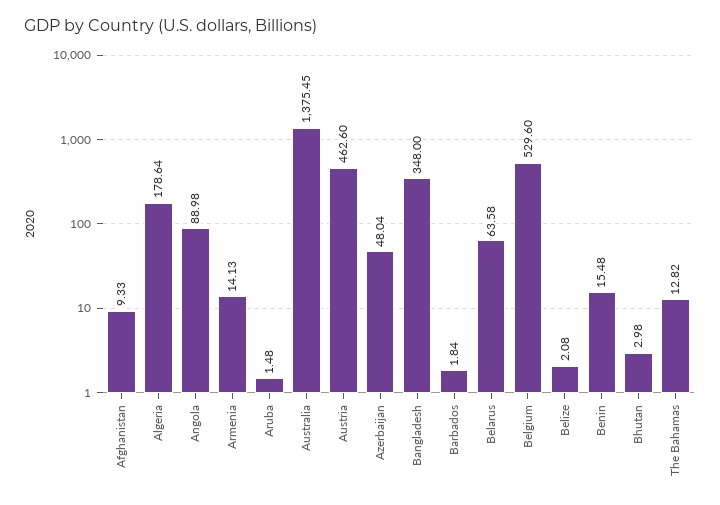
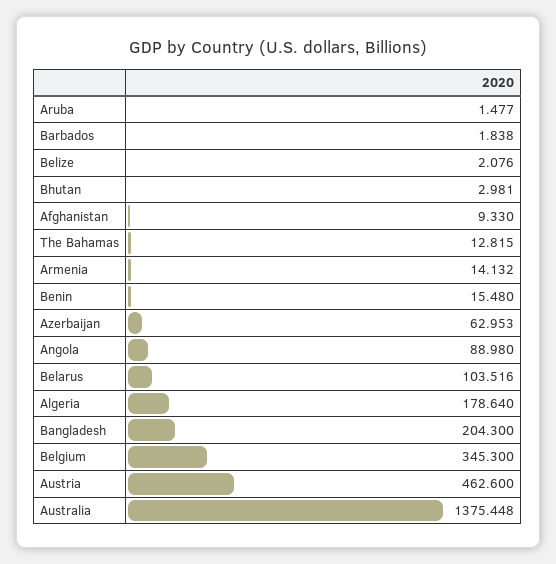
Azerbaijan: 48.04 -> 62.953
Bangladesh: 348 -> 204.3
Belarus: 63.58 -> 103.516
Belgium: 529.6 -> 345.3

